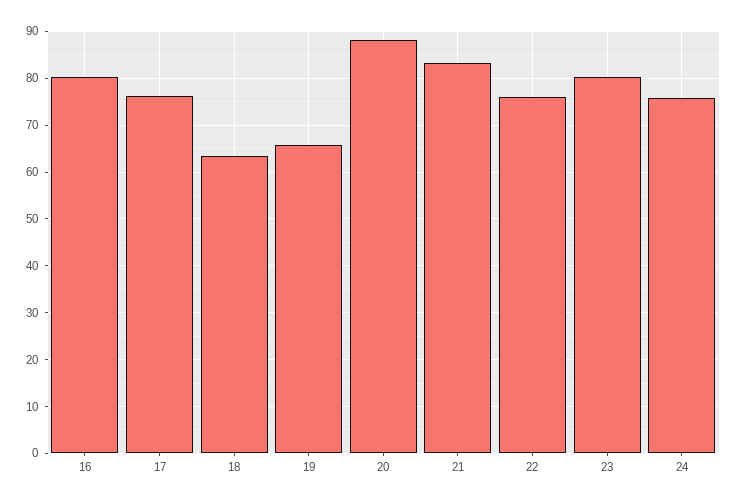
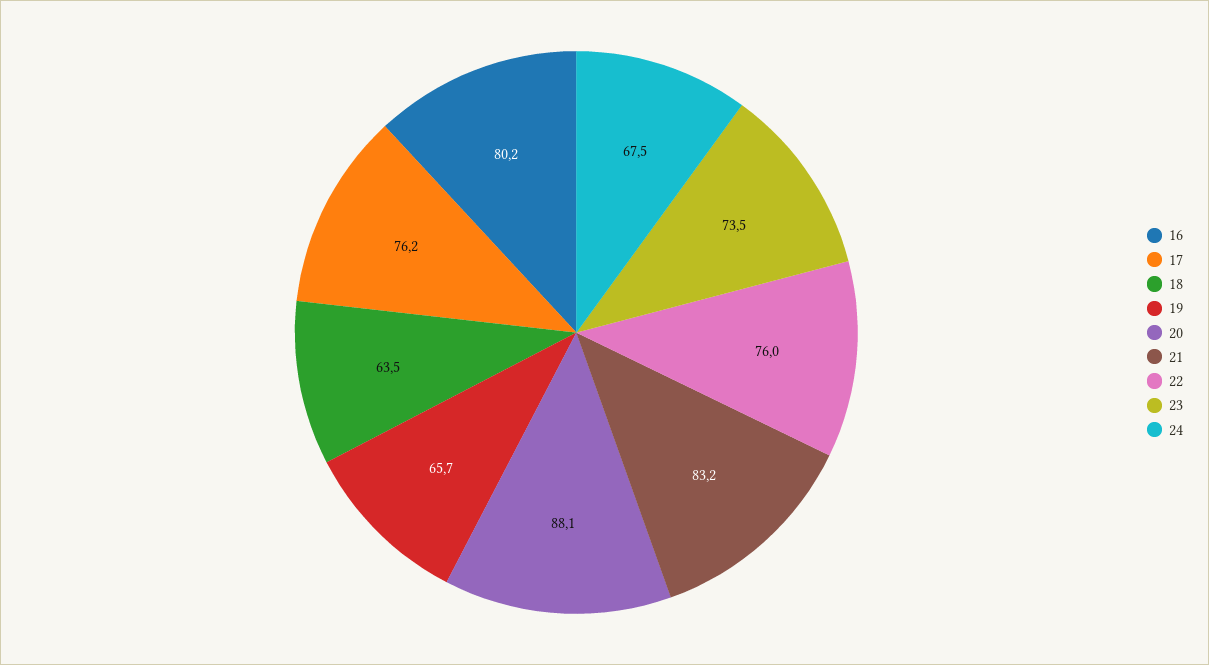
23: 80 -> 73.5
24: 76 -> 67.5

